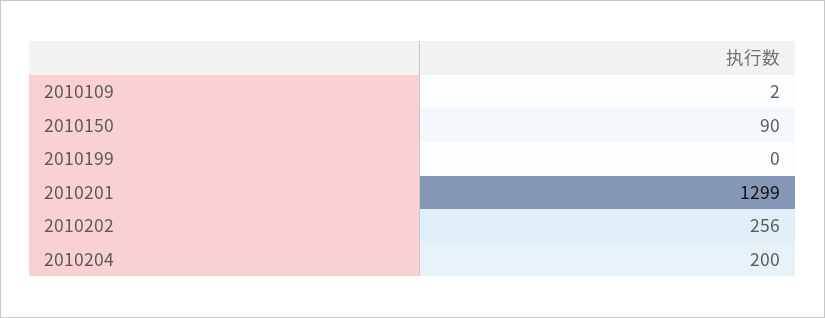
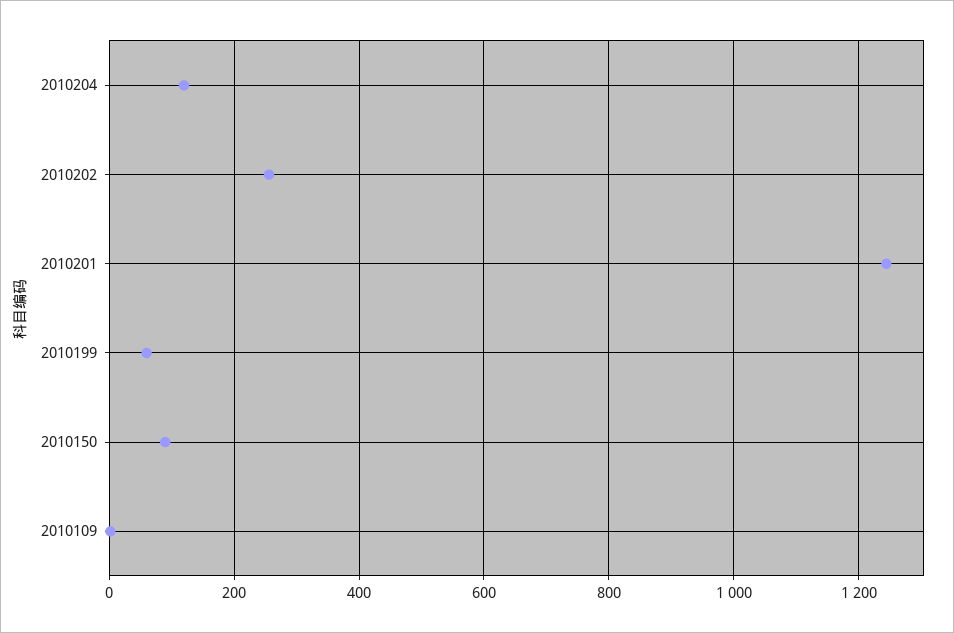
2010199: 0 -> 60
2010201: 1299 -> 1240
2010204: 200 -> 120

